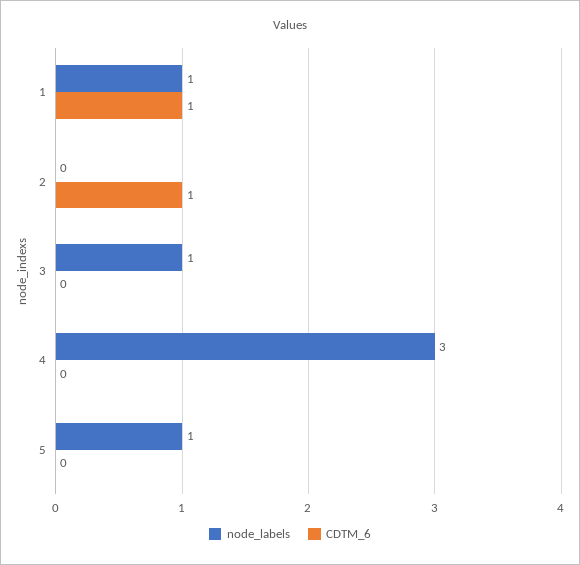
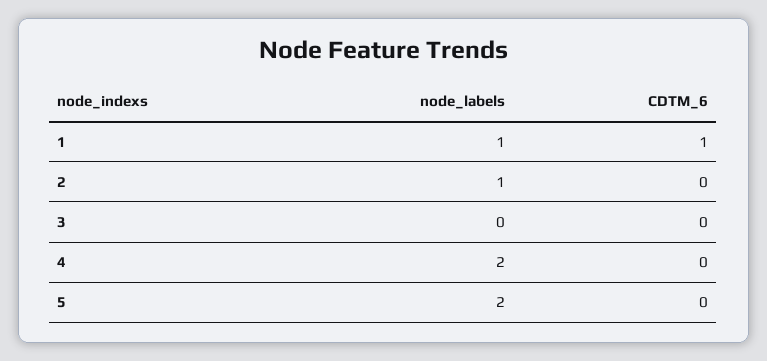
node_labels, 2: 0 -> 1
CDTM_6, 2: 1 -> 0
node_labels, 3: 1 -> 0
node_labels, 4: 3 -> 2
node_labels, 5: 1 -> 2

